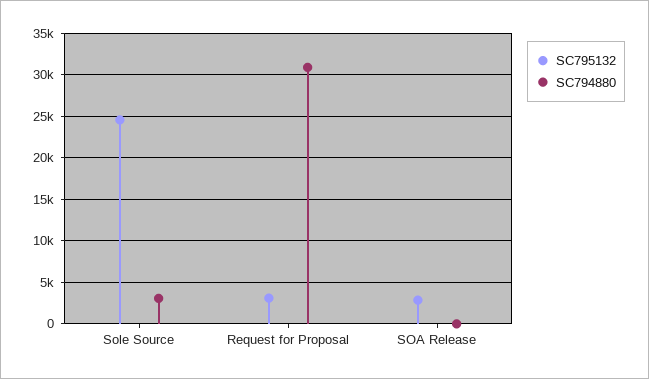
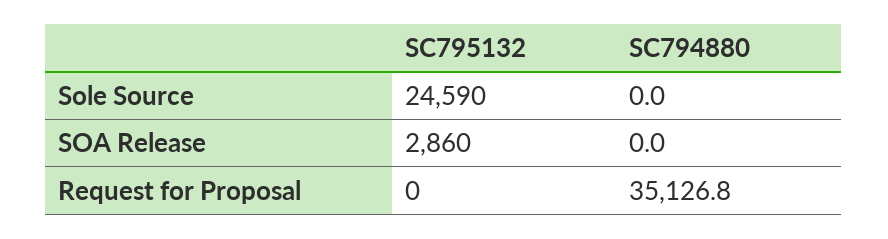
SC794880, Sole Source: 3000 -> 0
SC795132, Request for Proposal: 3000 -> 0
SC794880, Request for Proposal: 31000 -> 35126.8

